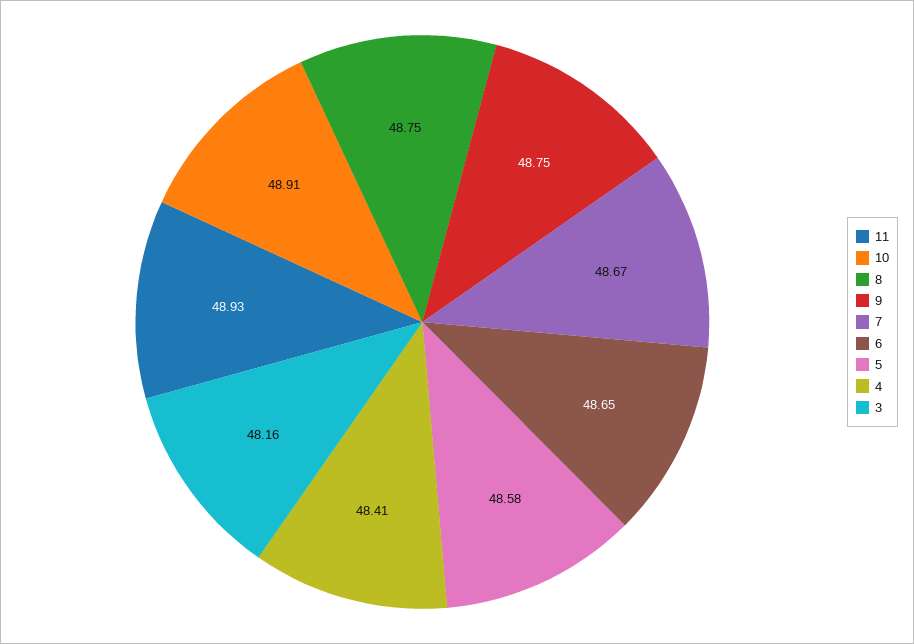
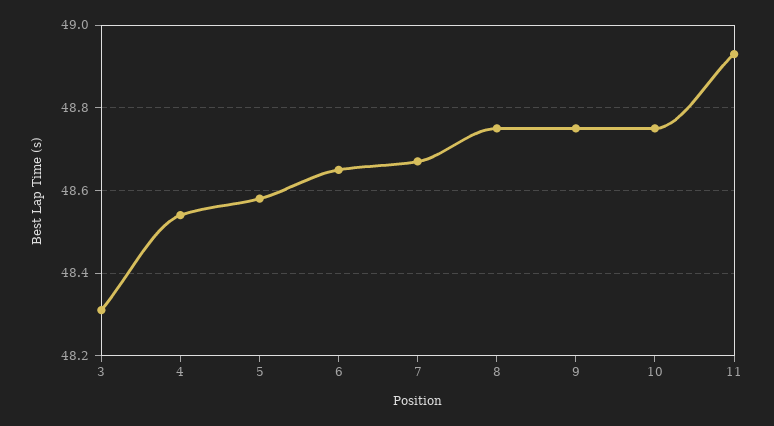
10: 48.91 -> 48.75
4: 48.41 -> 48.55
3: 48.16 -> 48.3

